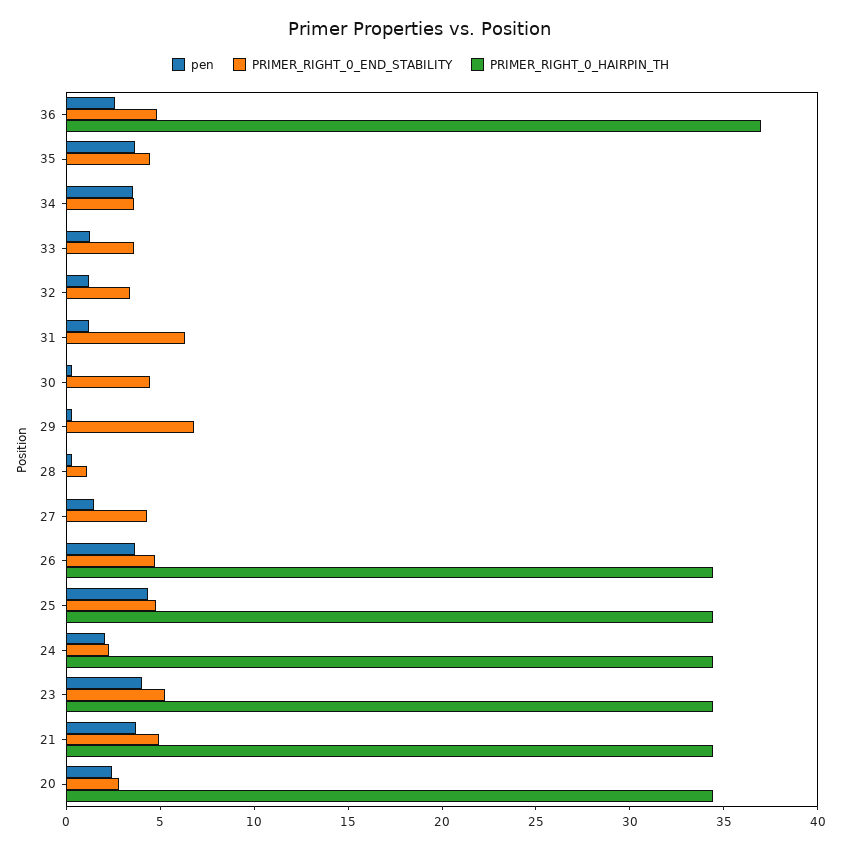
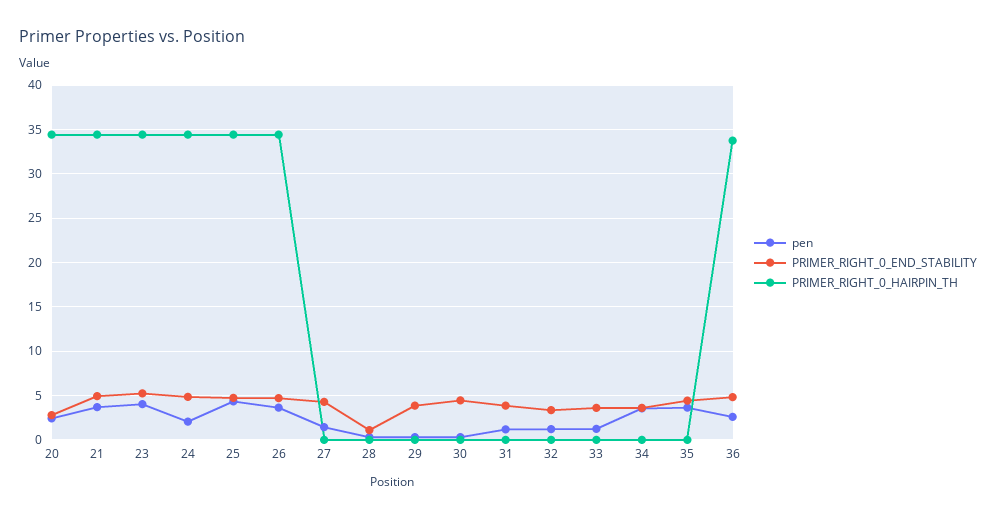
PRIMER_RIGHT_0_HAIRPIN_TH, 36: 37 -> 34
PRIMER_RIGHT_0_END_STABILITY, 31: 6 -> 4
PRIMER_RIGHT_0_END_STABILITY, 29: 7 -> 4
PRIMER_RIGHT_0_END_STABILITY, 24: 2 -> 5

